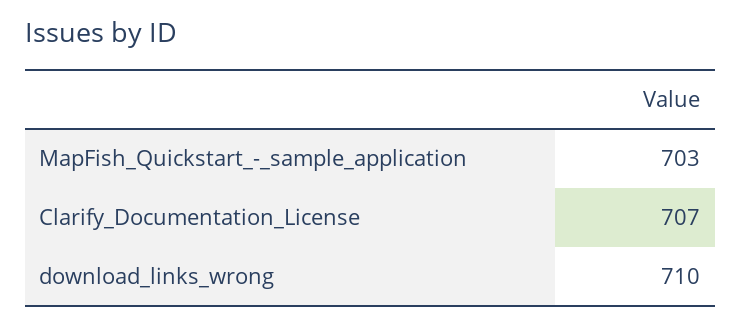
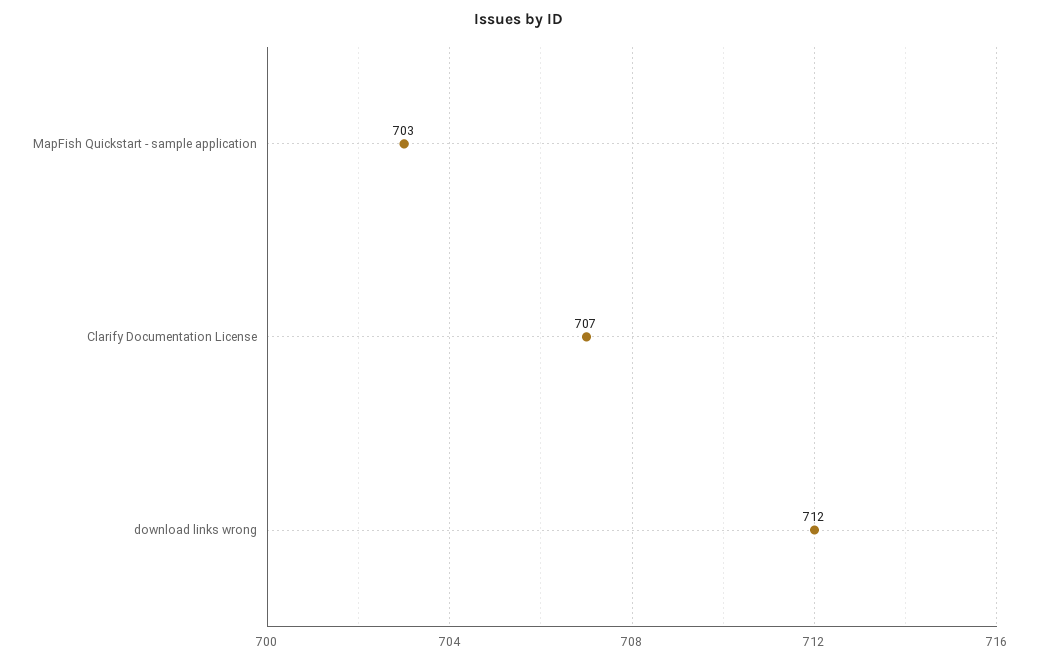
download_links_wrong: 710 -> 712

